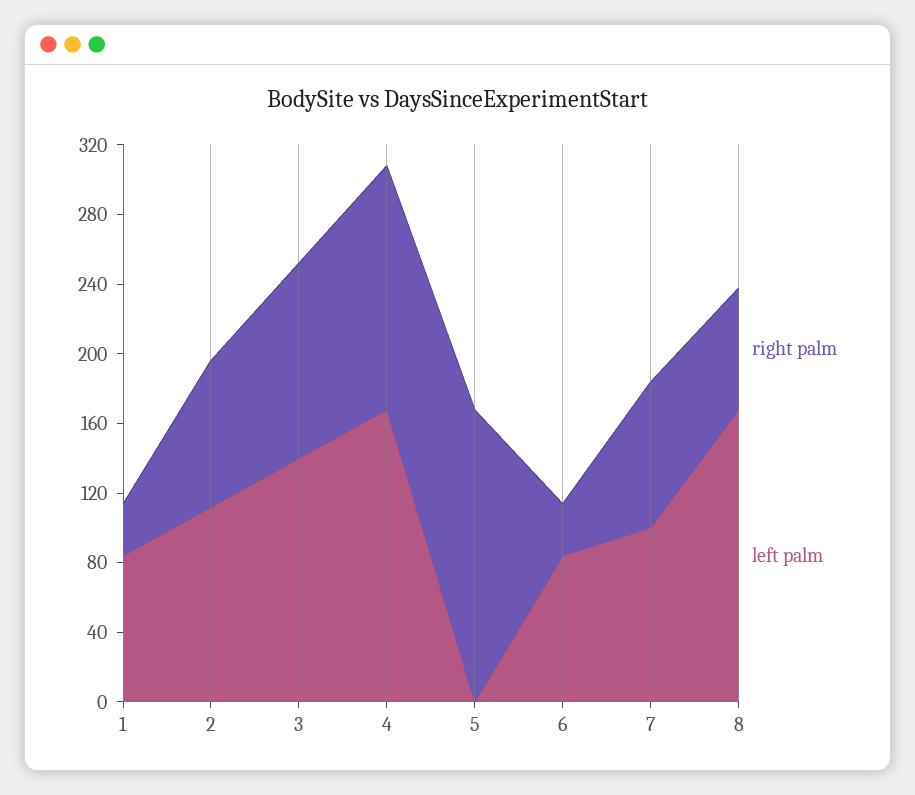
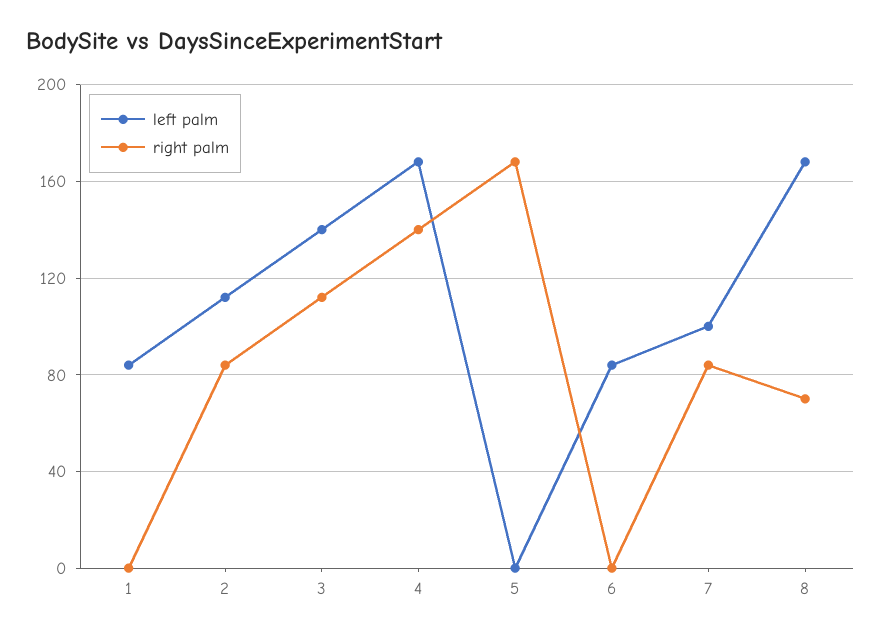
right palm, 1: 30 -> 0
right palm, 6: 30 -> 0

